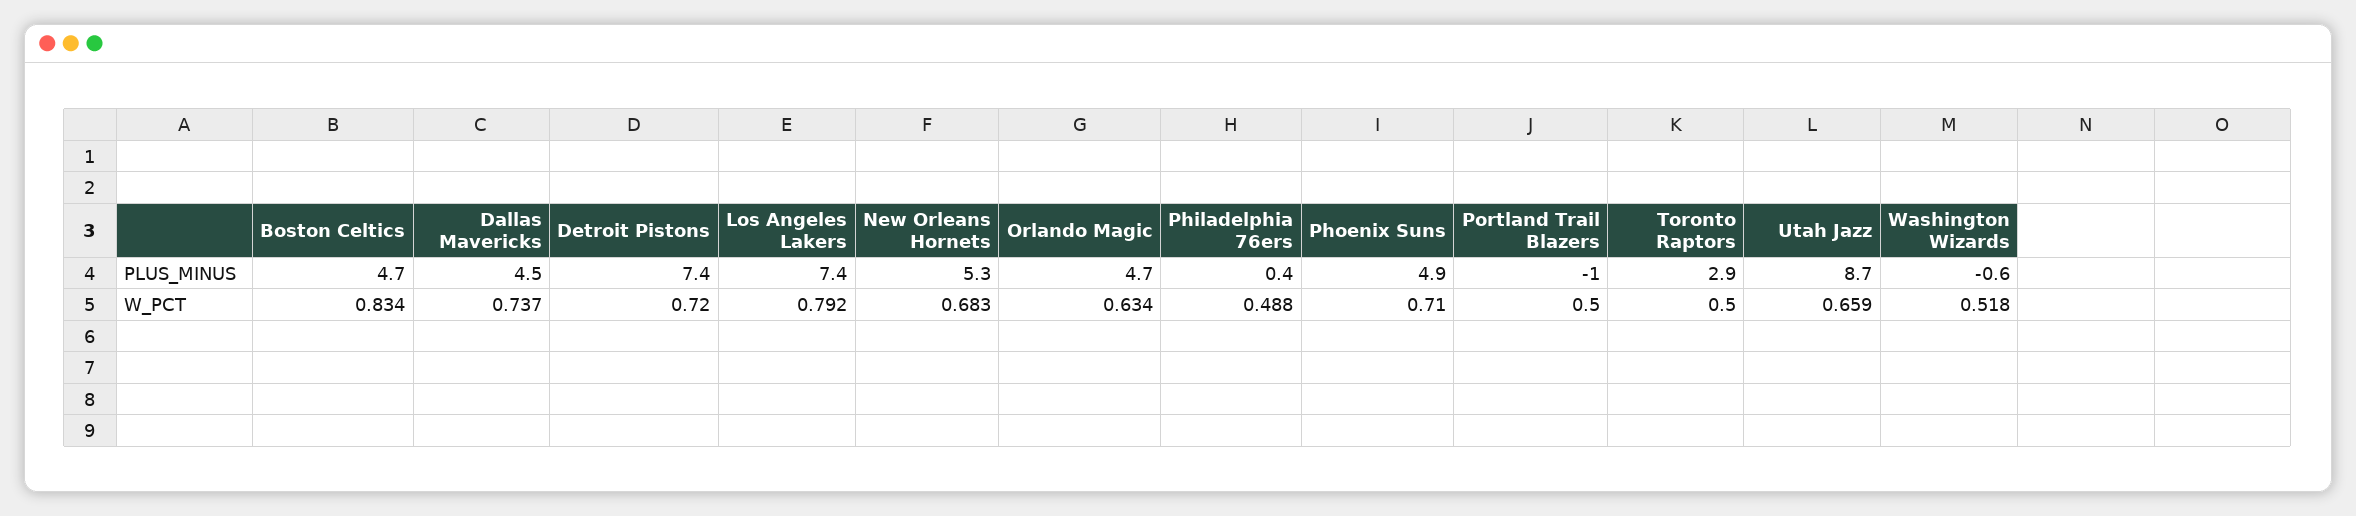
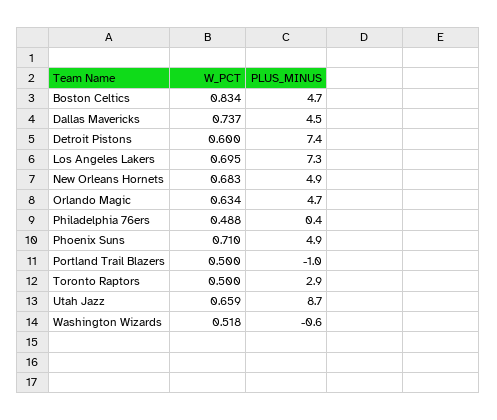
Los Angeles Lakers, PLUS_MINUS: 7.4 -> 7.3
New Orleans Hornets, PLUS_MINUS: 5.3 -> 4.9
Detroit Pistons, W_PCT: 0.72 -> 0.6
Los Angeles Lakers, W_PCT: 0.792 -> 0.695

